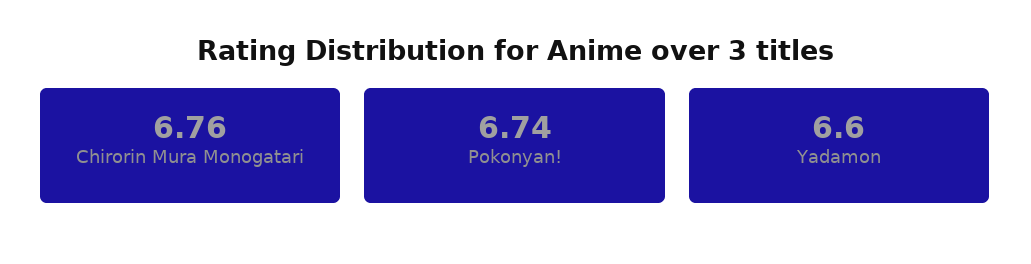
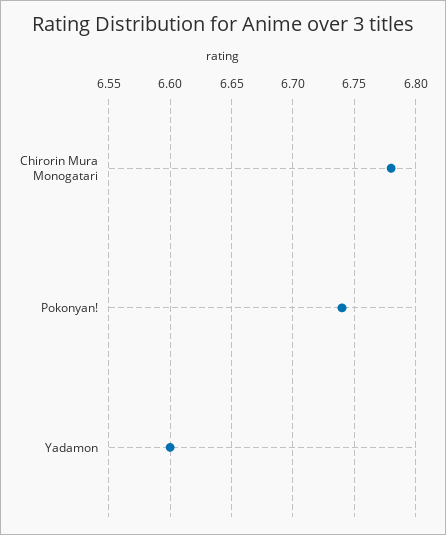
Chirorin Mura Monogatari: 6.76 -> 6.78

